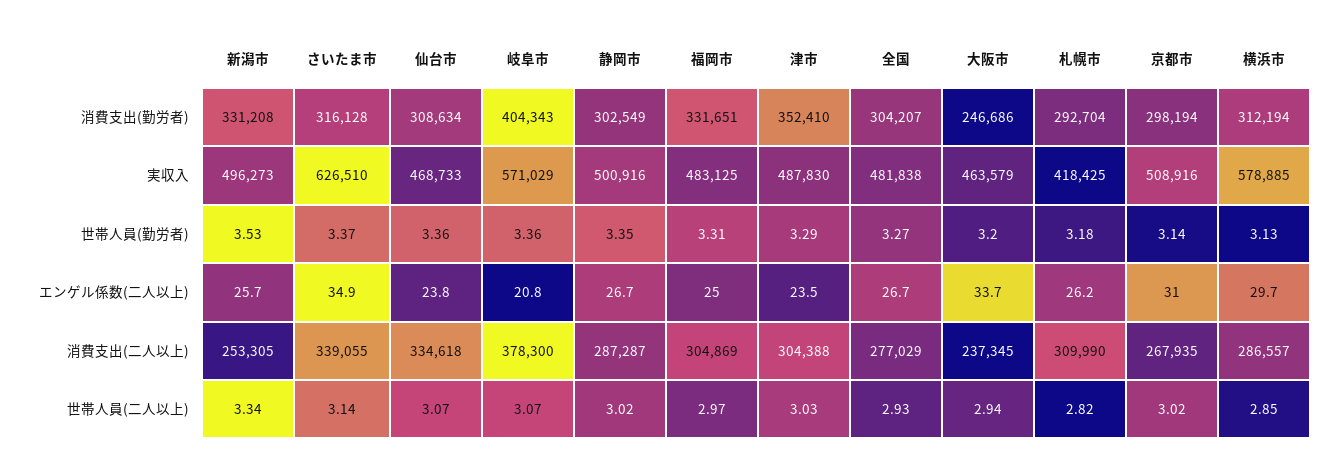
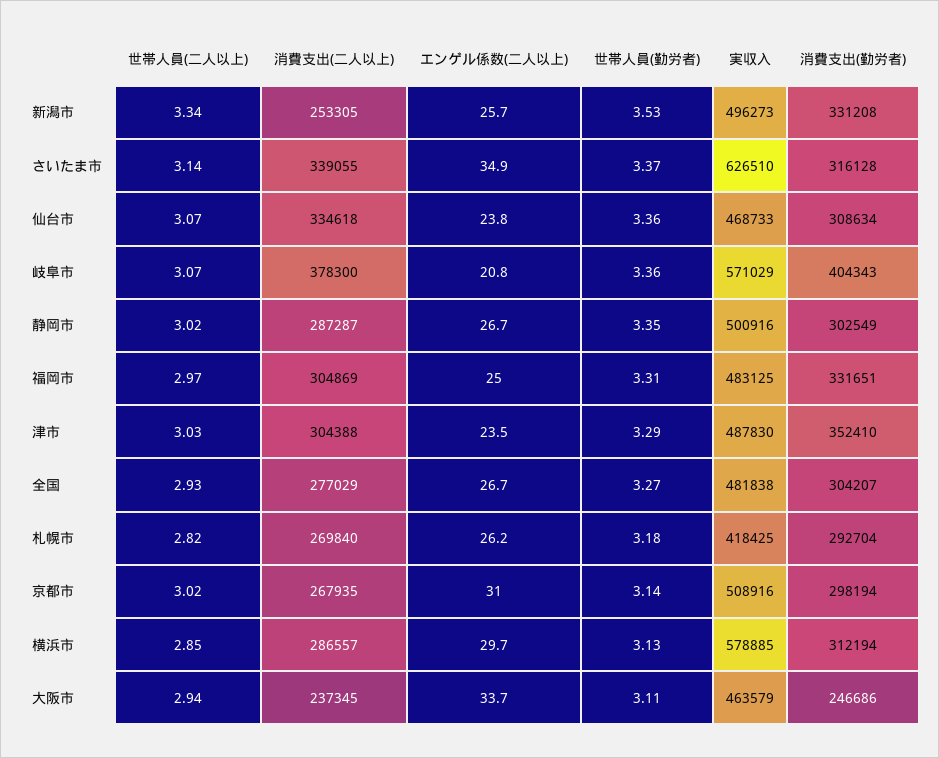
大阪市, 世帯人員(勤労者): 3.2 -> 3.11
札幌市, 消費支出(二人以上): 309990 -> 269840

